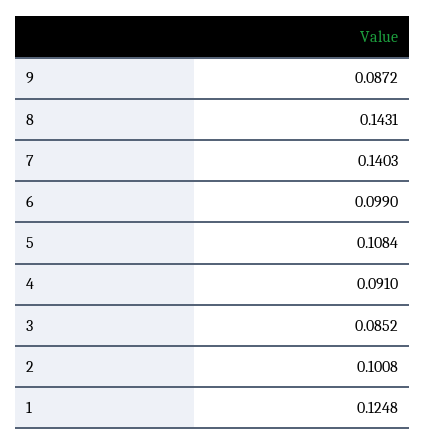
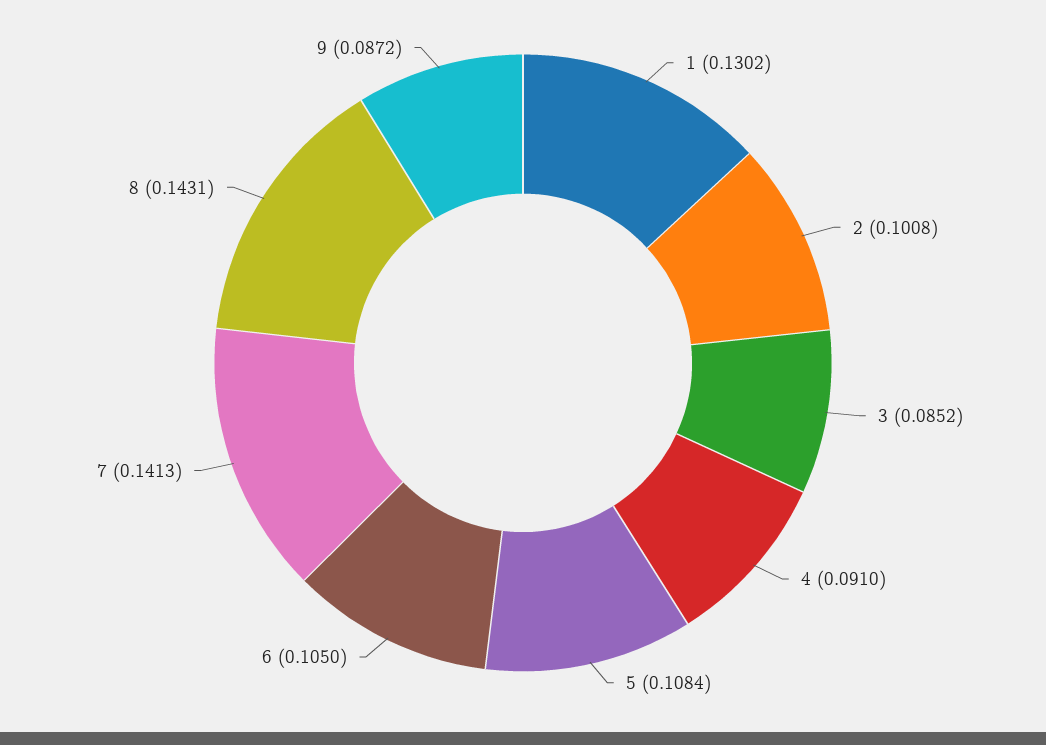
7: 0.1403 -> 0.1413
6: 0.099 -> 0.105
1: 0.1248 -> 0.1302

